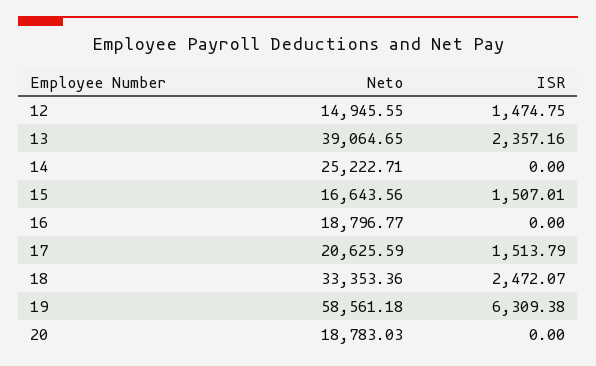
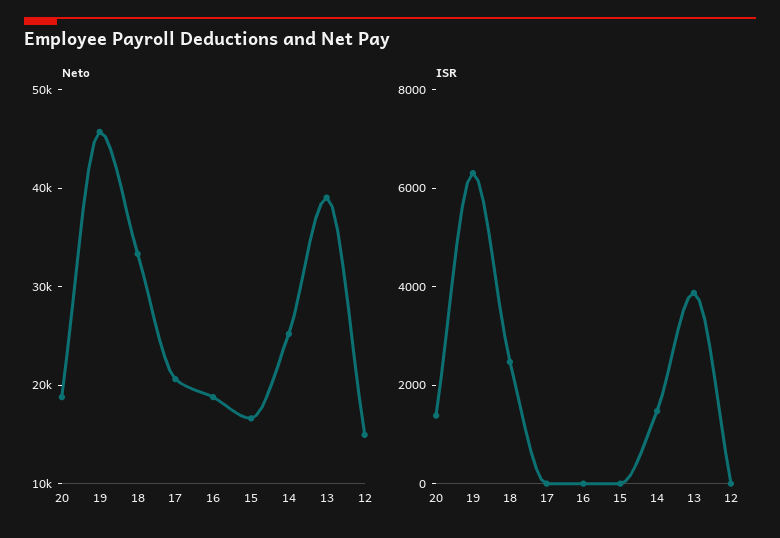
ISR, 12: 1474.75 -> 0
ISR, 13: 2357.16 -> 4000
ISR, 14: 0 -> 1500
ISR, 15: 1507.01 -> 0
ISR, 17: 1513.79 -> 0
Neto, 19: 58561.18 -> 46000
ISR, 20: 0 -> 1500

